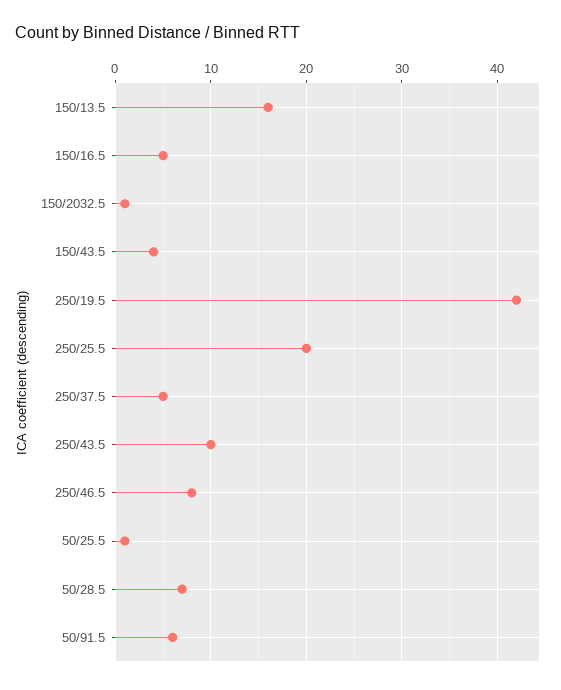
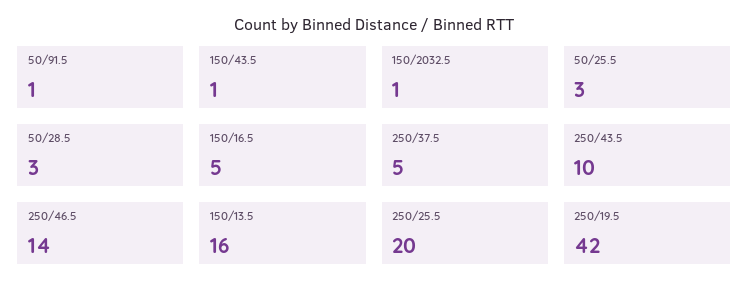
150/43.5: 4 -> 1
250/46.5: 8 -> 14
50/25.5: 1 -> 3
50/28.5: 7 -> 3
50/91.5: 6 -> 1

